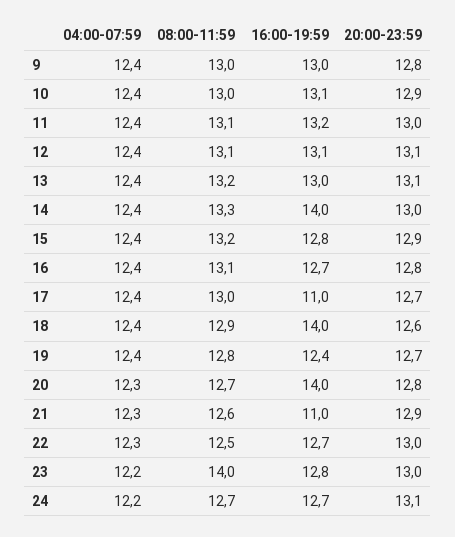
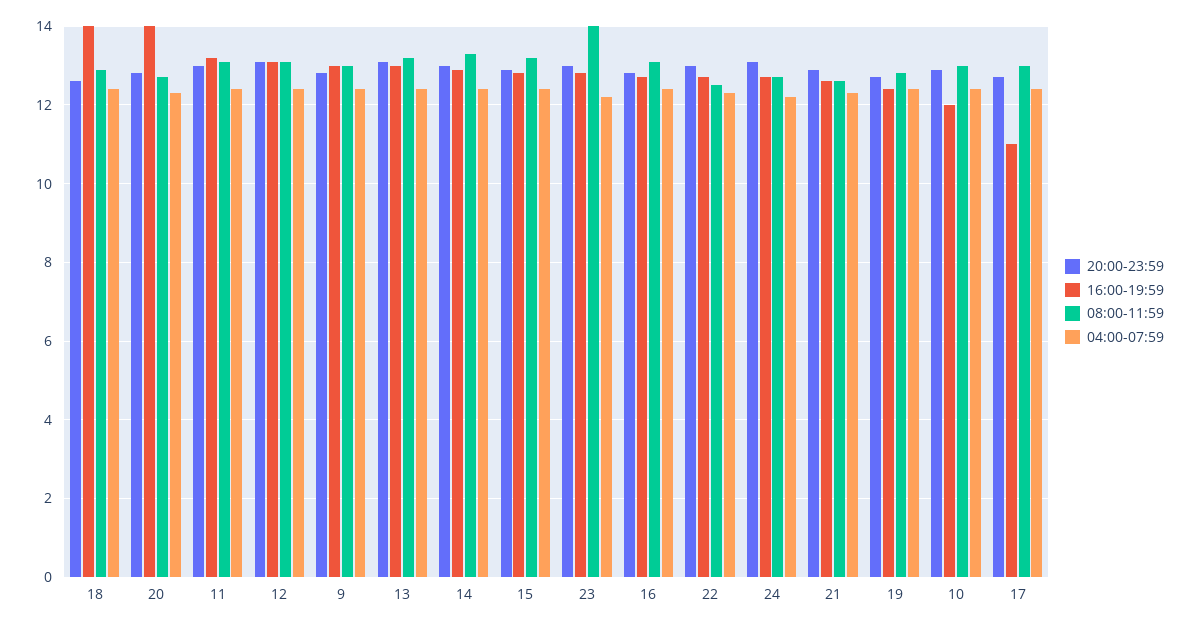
16:00-19:59, 10: 13.1 -> 12
16:00-19:59, 14: 14 -> 13
16:00-19:59, 21: 11 -> 12.5

